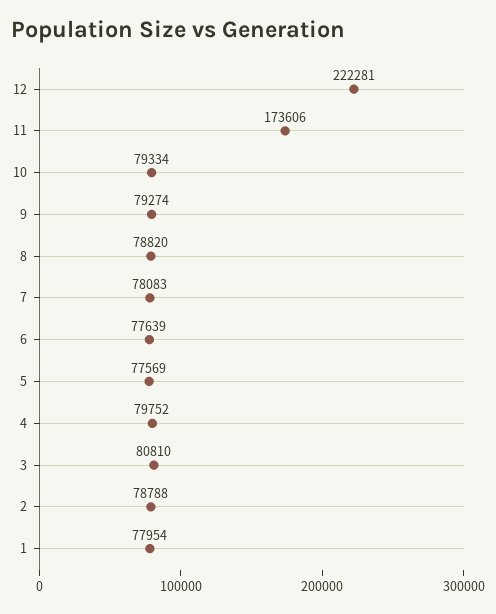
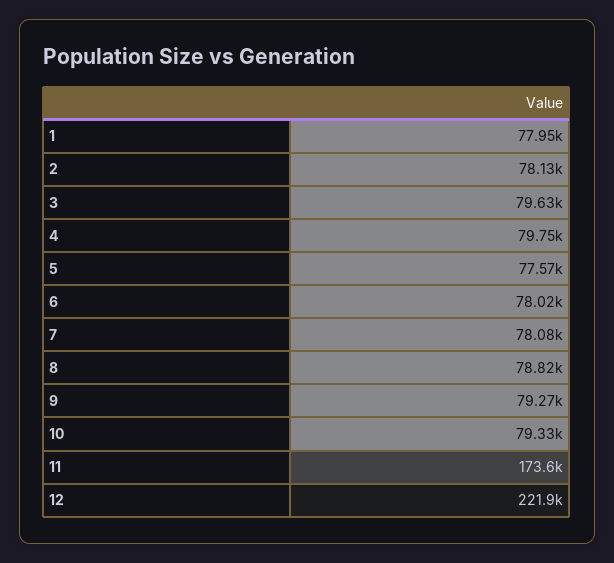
12: 222281 -> 221900
6: 77639 -> 78020
3: 80810 -> 79630
2: 78788 -> 78130

